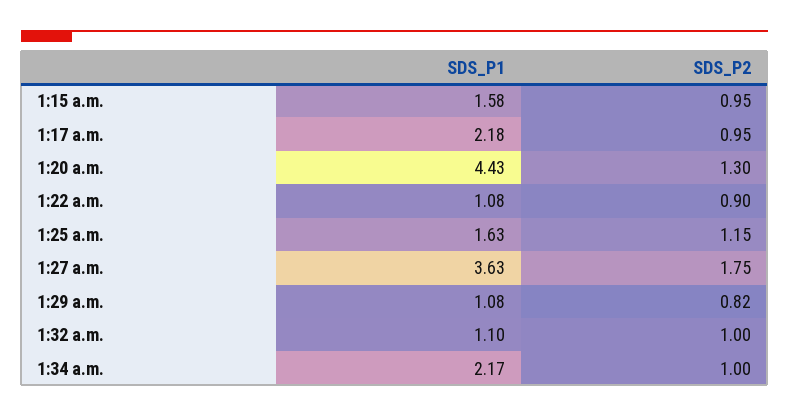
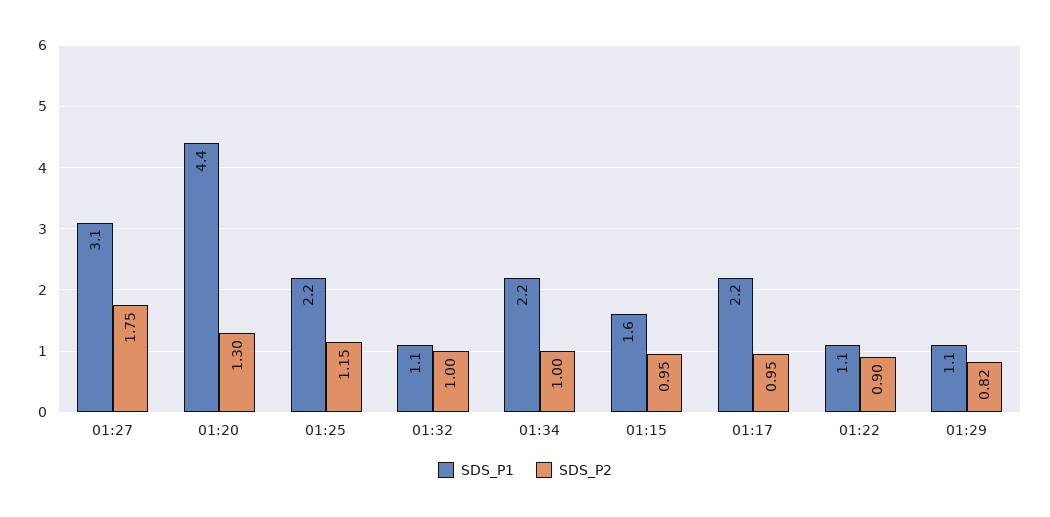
SDS_P1, 1:25 a.m.: 1.63 -> 2.2
SDS_P1, 1:27 a.m.: 3.63 -> 3.1

